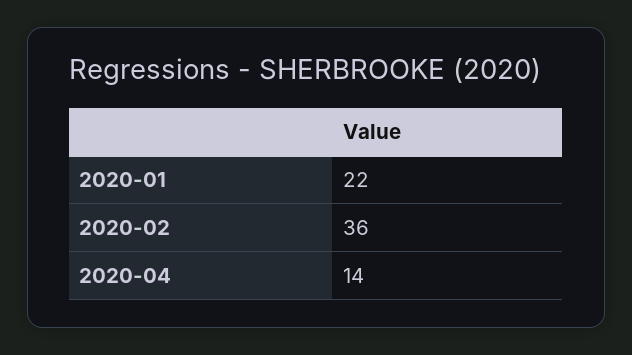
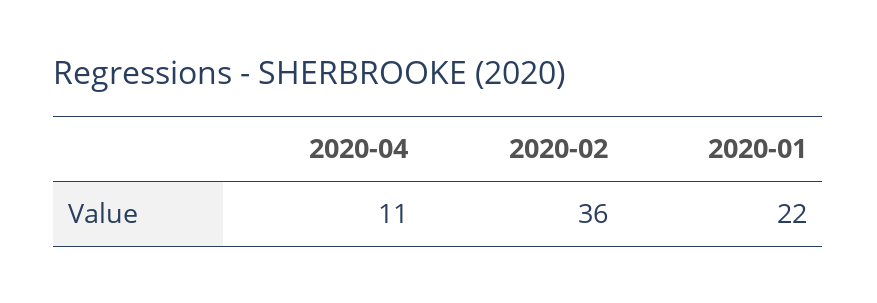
2020-04: 14 -> 11

